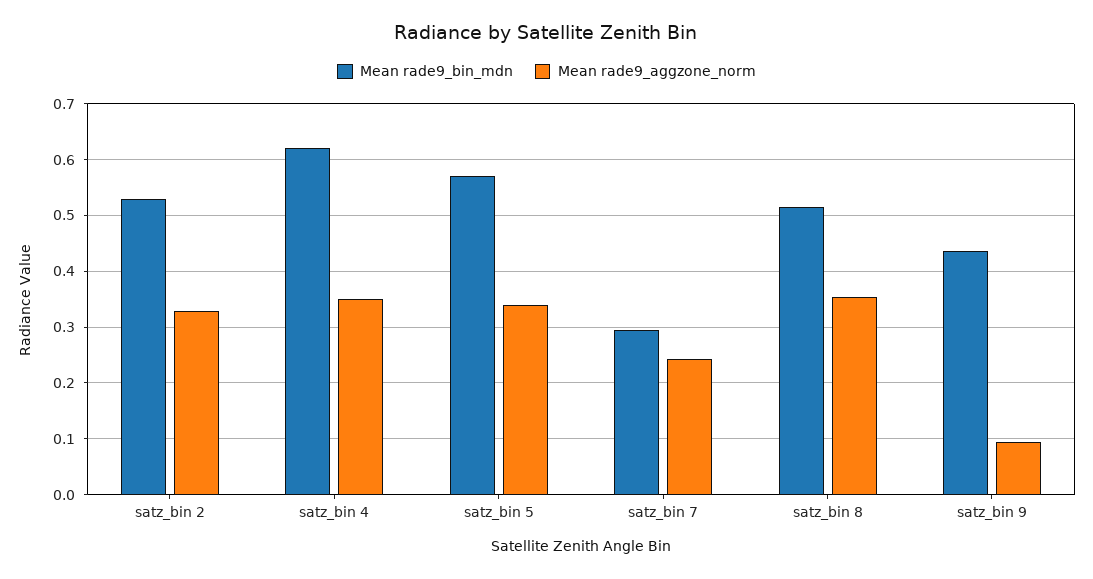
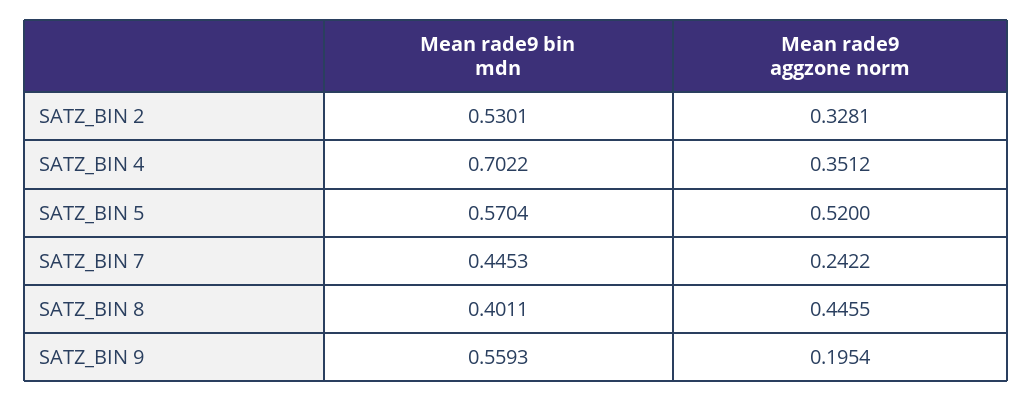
Mean rade9_bin_mdn, satz_bin 4: 0.62 -> 0.7022
Mean rade9_aggzone_norm, satz_bin 5: 0.34 -> 0.52
Mean rade9_bin_mdn, satz_bin 7: 0.3 -> 0.4453
Mean rade9_bin_mdn, satz_bin 8: 0.52 -> 0.4011
Mean rade9_aggzone_norm, satz_bin 8: 0.36 -> 0.4455
Mean rade9_bin_mdn, satz_bin 9: 0.44 -> 0.5593
Mean rade9_aggzone_norm, satz_bin 9: 0.1 -> 0.1954

